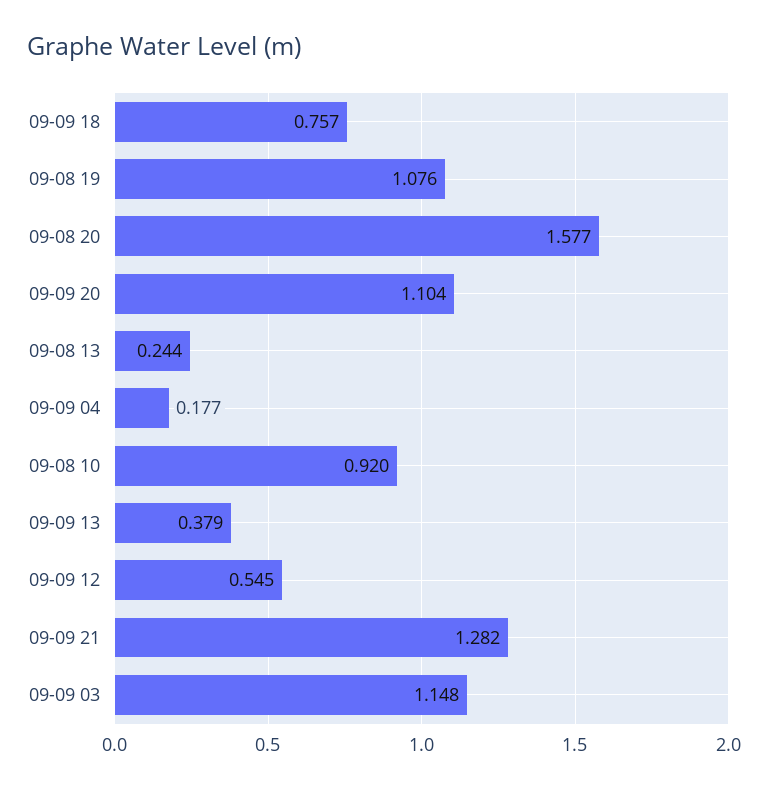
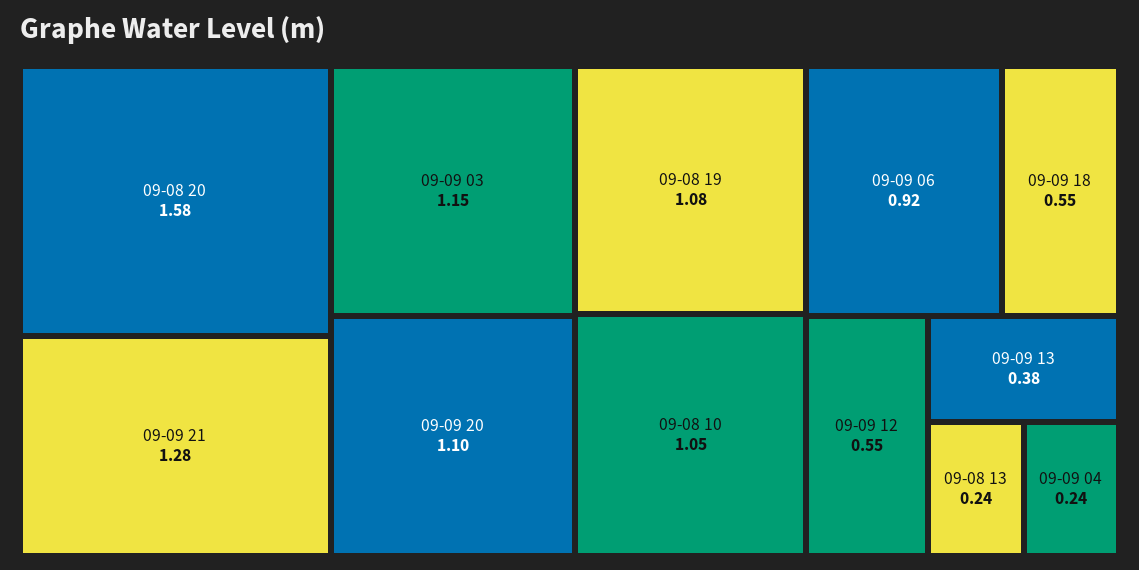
09-09 18: 0.757 -> 0.55
09-09 04: 0.177 -> 0.24
09-08 10: 0.92 -> 1.05
09-09 06: none -> 0.92

